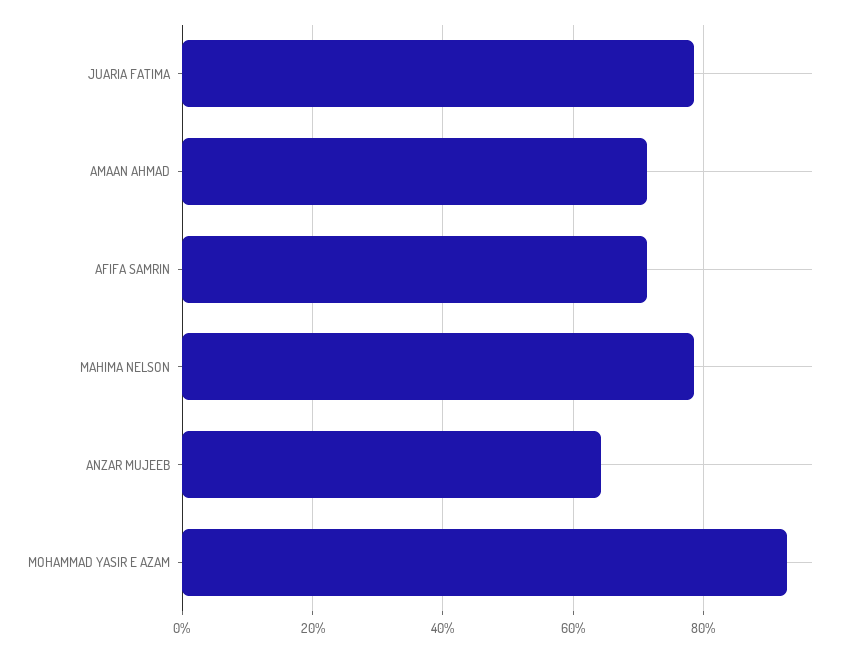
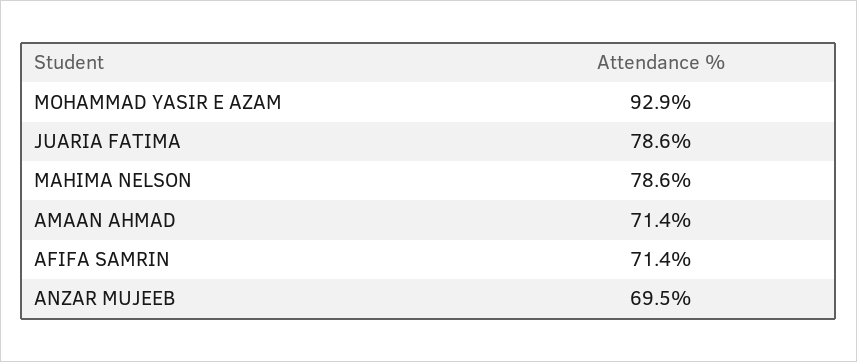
ANZAR MUJEEB: 64 -> 69.5

